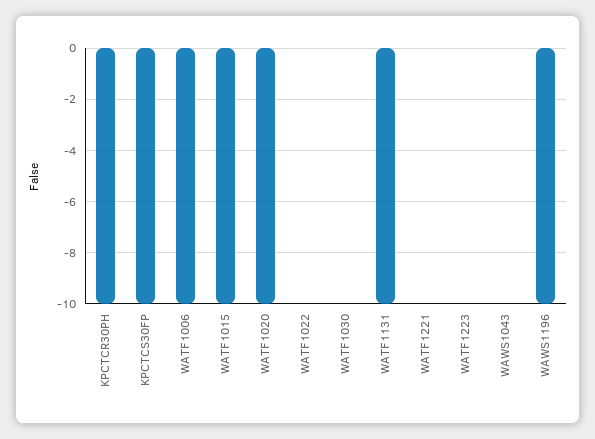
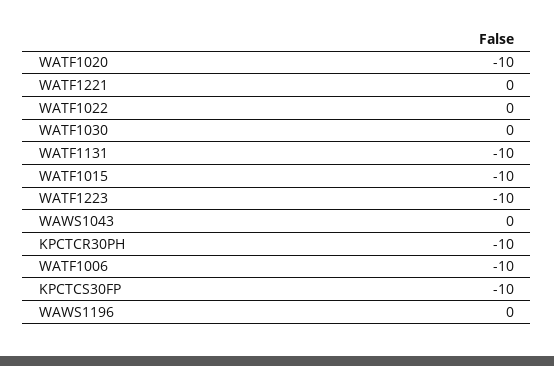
WATF1223: 0 -> -10
WAWS1196: -10 -> 0

